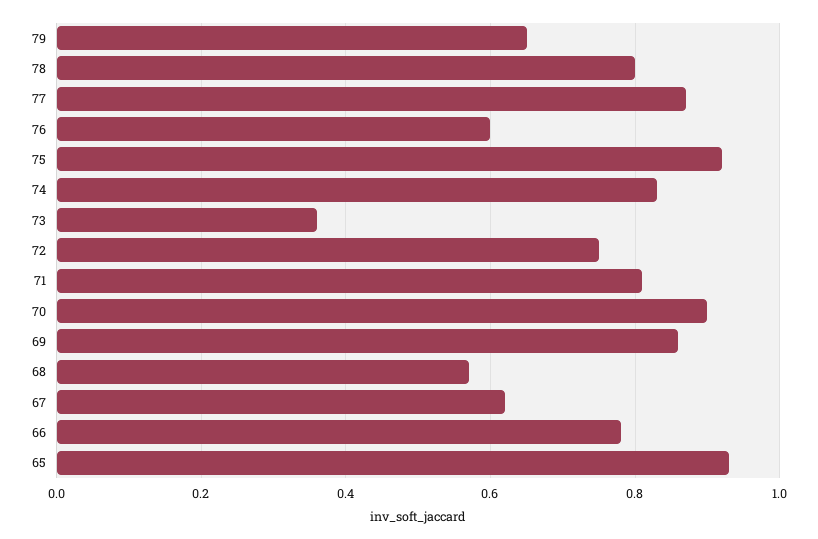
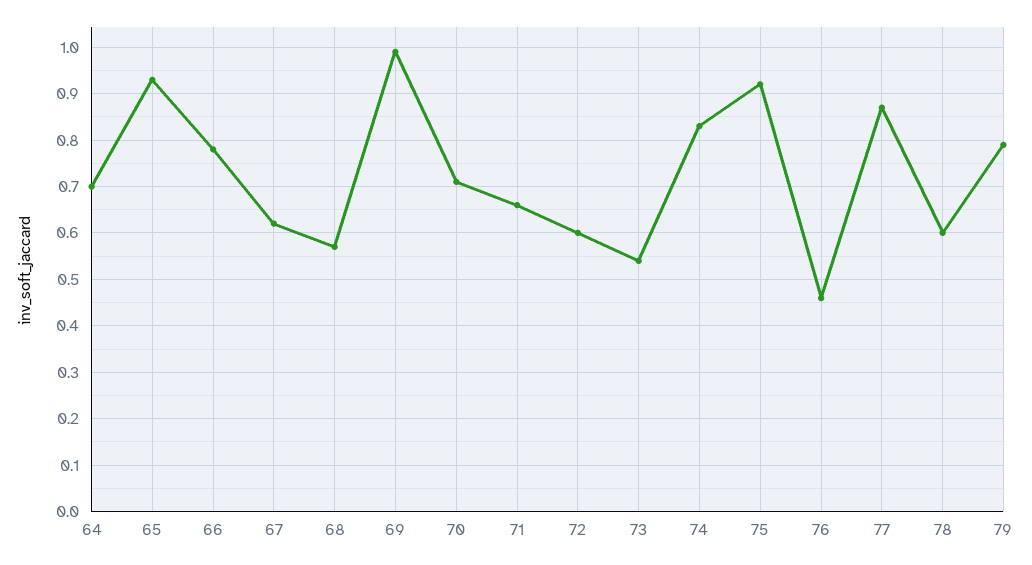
79: 0.65 -> 0.8
78: 0.8 -> 0.6
76: 0.6 -> 0.45
73: 0.35 -> 0.55
72: 0.75 -> 0.6
71: 0.8 -> 0.65
70: 0.9 -> 0.7
69: 0.85 -> 1
64: none -> 0.7

